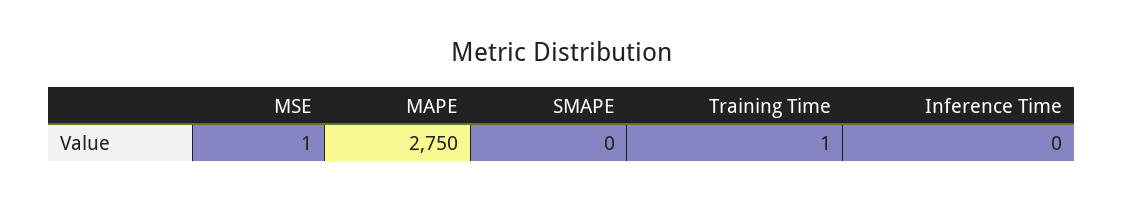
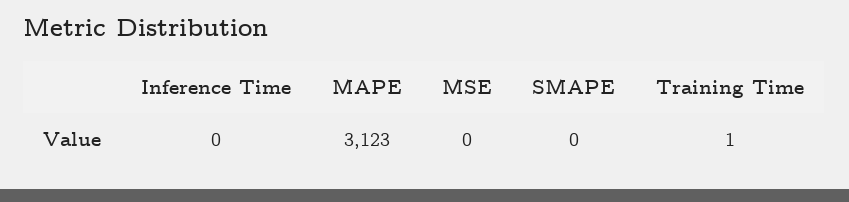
MSE: 1 -> 0
MAPE: 2750 -> 3123

